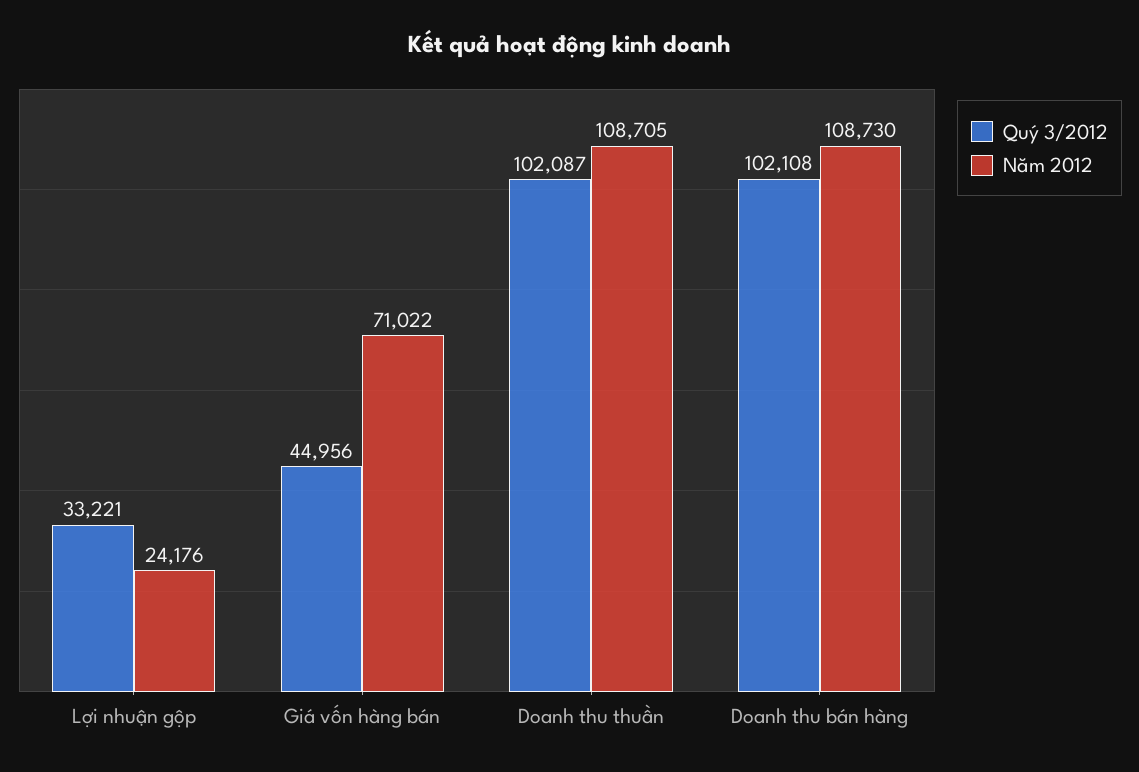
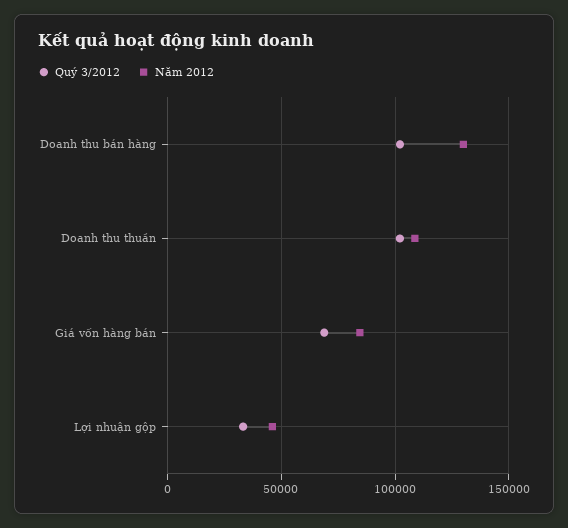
Năm 2012, Lợi nhuận gộp: 24176 -> 45000
Quý 3/2012, Giá vốn hàng bán: 44956 -> 70000
Năm 2012, Giá vốn hàng bán: 71022 -> 85000
Năm 2012, Doanh thu bán hàng: 108730 -> 130000

